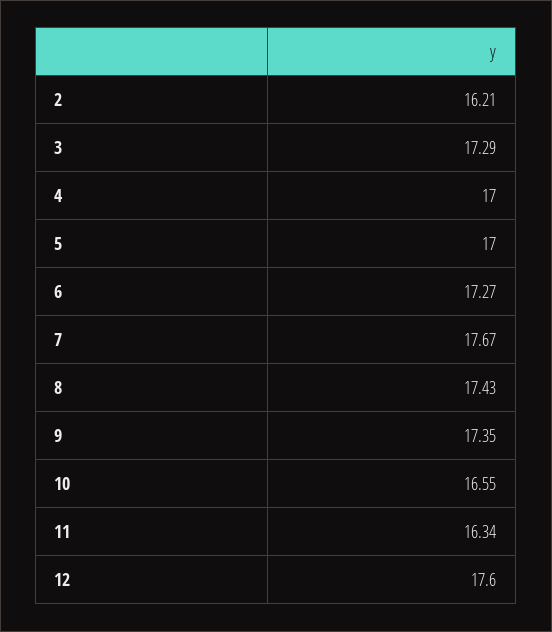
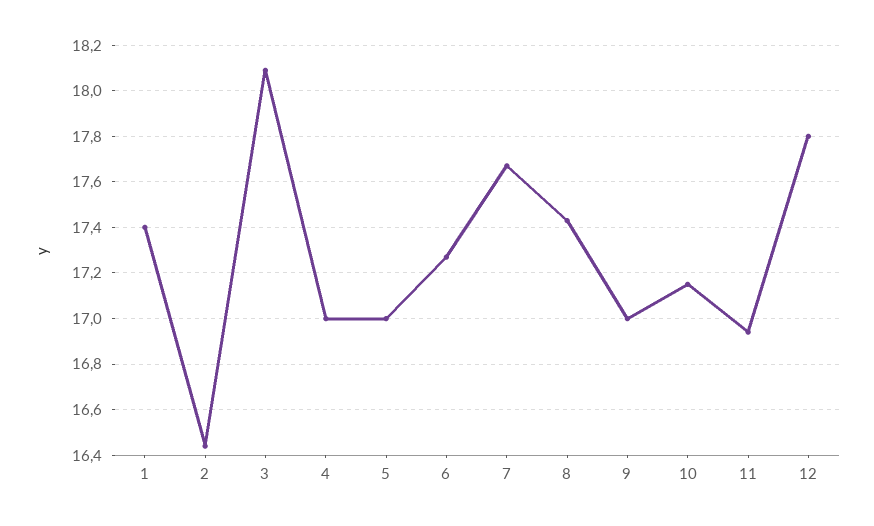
2: 16.21 -> 16.45
3: 17.29 -> 18.1
9: 17.35 -> 17
10: 16.55 -> 17.15
11: 16.34 -> 16.95
12: 17.6 -> 17.8
1: none -> 17.4

